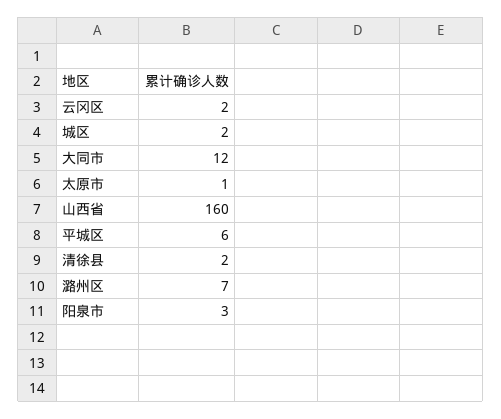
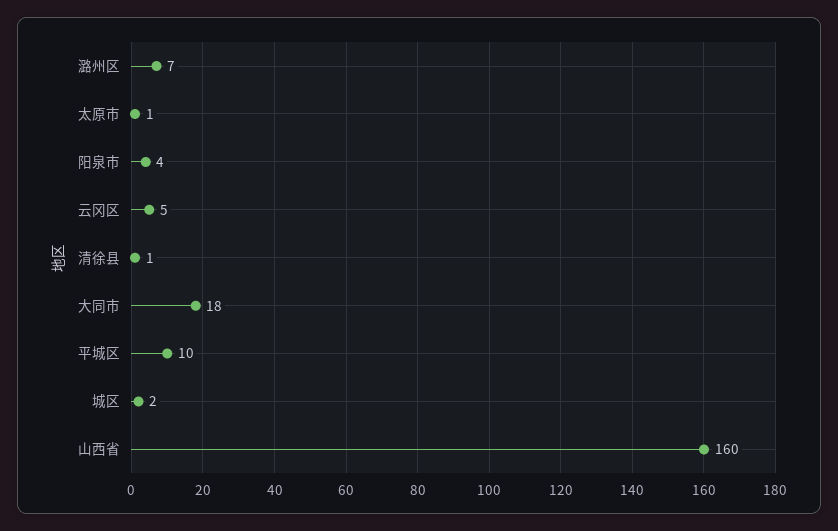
云冈区: 2 -> 5
大同市: 12 -> 18
平城区: 6 -> 10
清徐县: 2 -> 1
阳泉市: 3 -> 4

